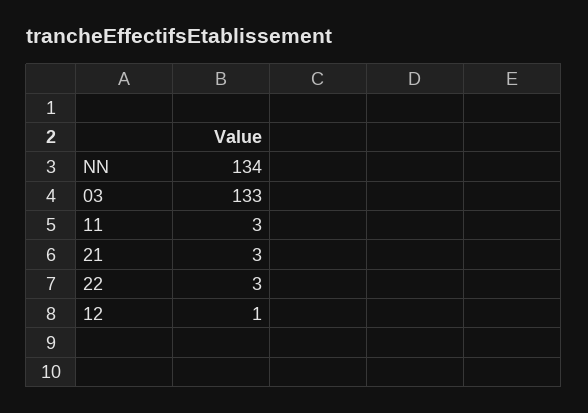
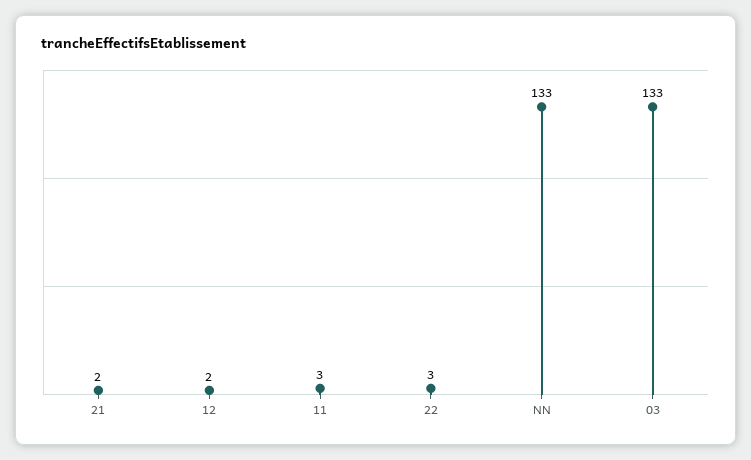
NN: 134 -> 133
21: 3 -> 2
12: 1 -> 2

